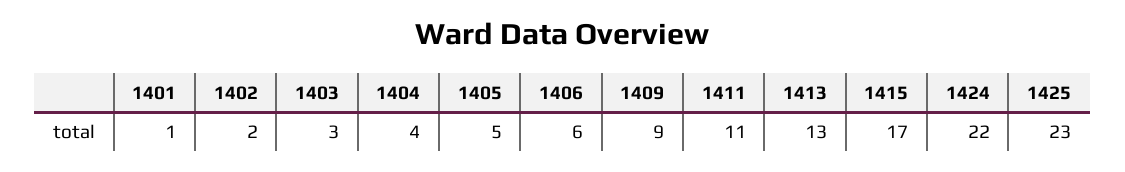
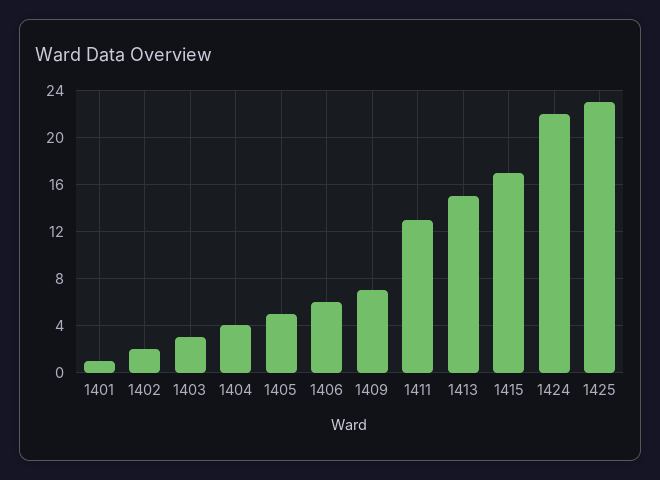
1409: 9 -> 7
1411: 11 -> 13
1413: 13 -> 15

